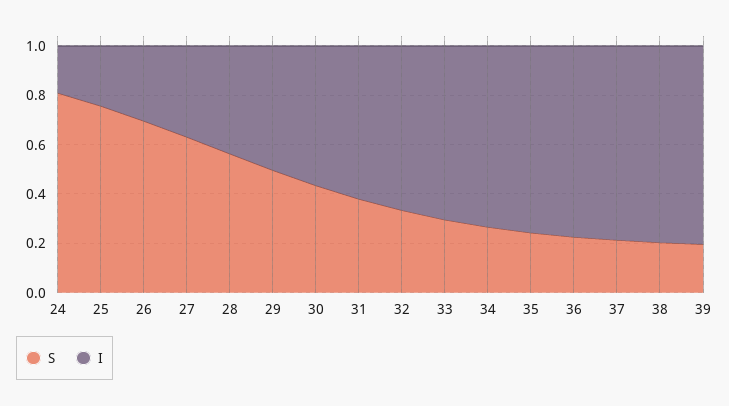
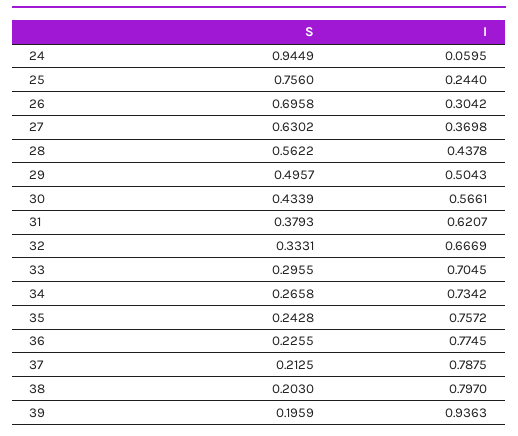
S, 24: 0.8 -> 0.9449
I, 24: 0.2 -> 0.0595
I, 39: 0.8 -> 0.9363

